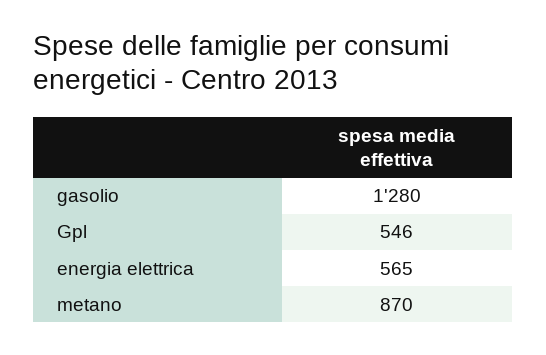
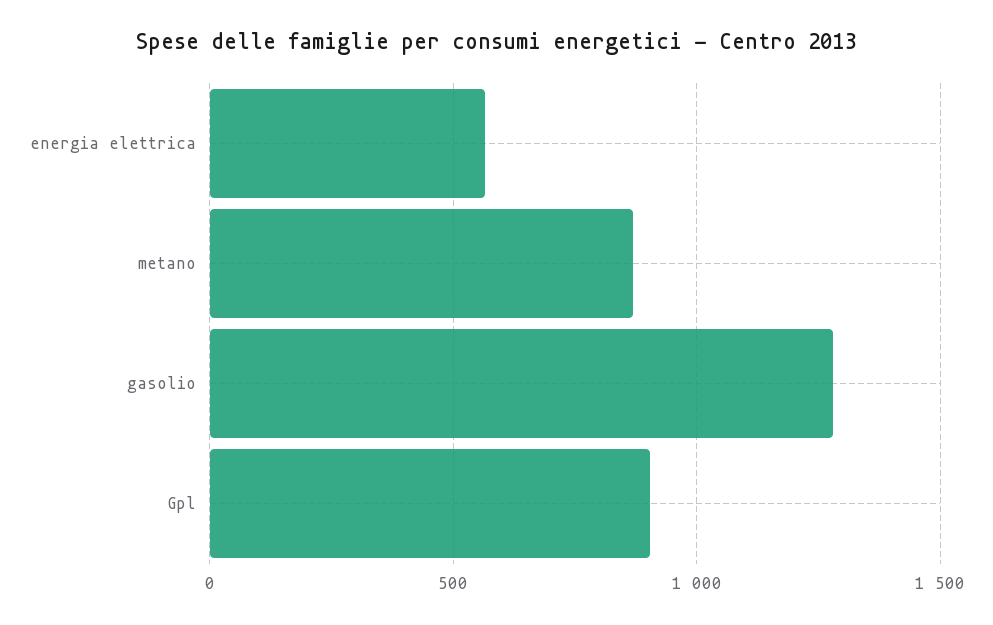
Gpl: 546 -> 900

